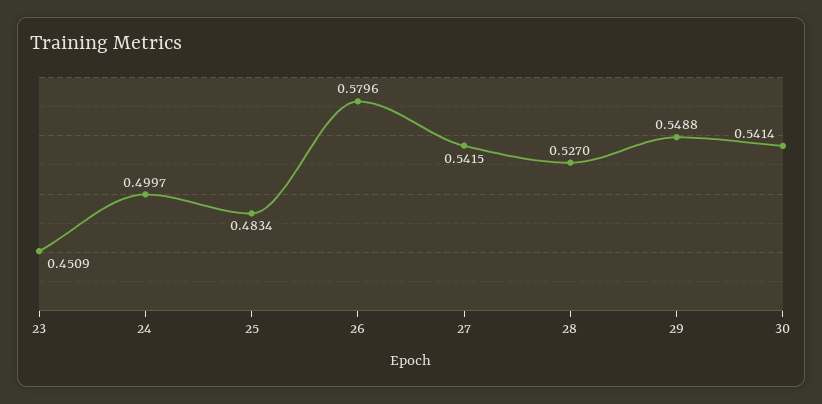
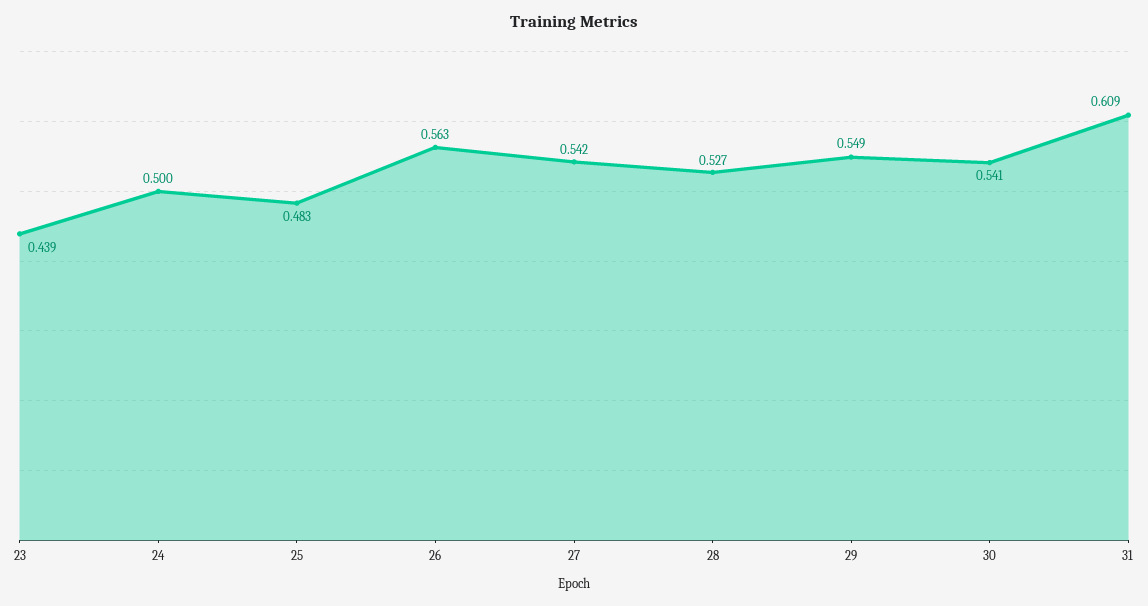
23: 0.4509 -> 0.439
26: 0.5796 -> 0.563
31: none -> 0.609

